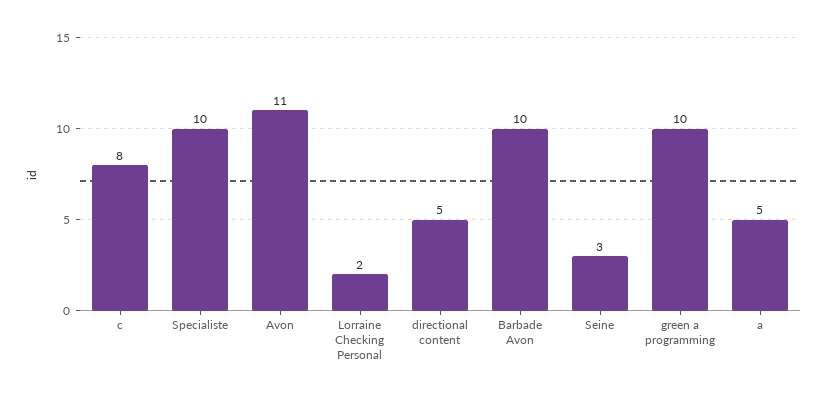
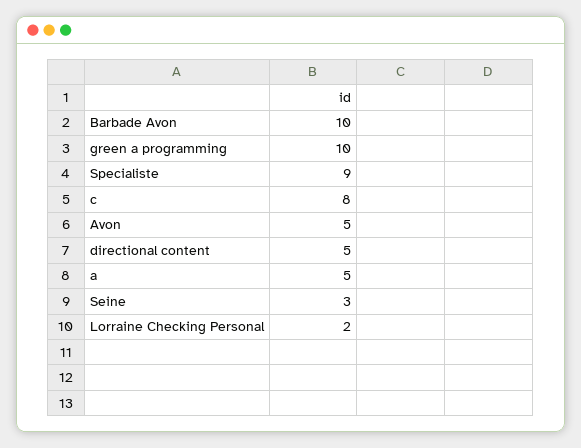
Specialiste: 10 -> 9
Avon: 11 -> 5

